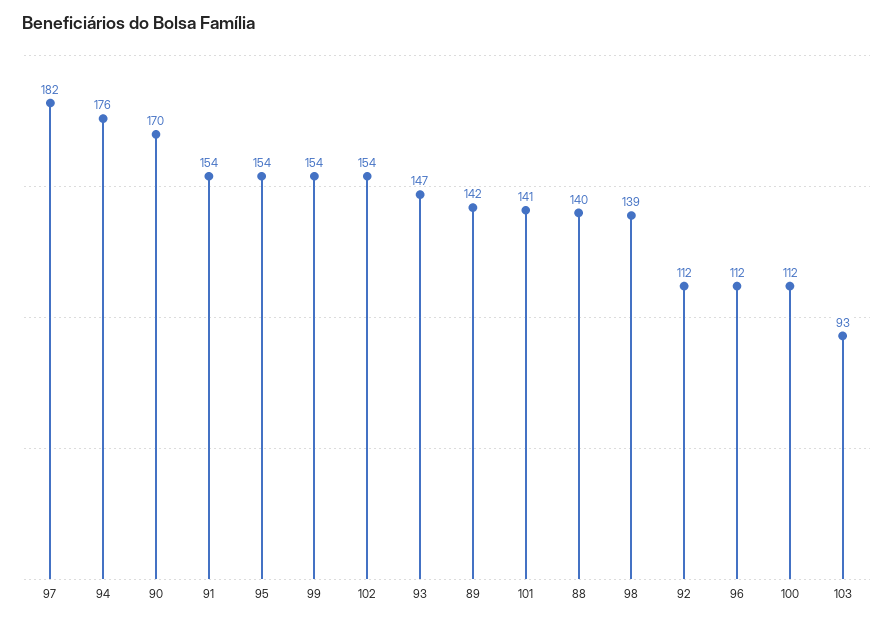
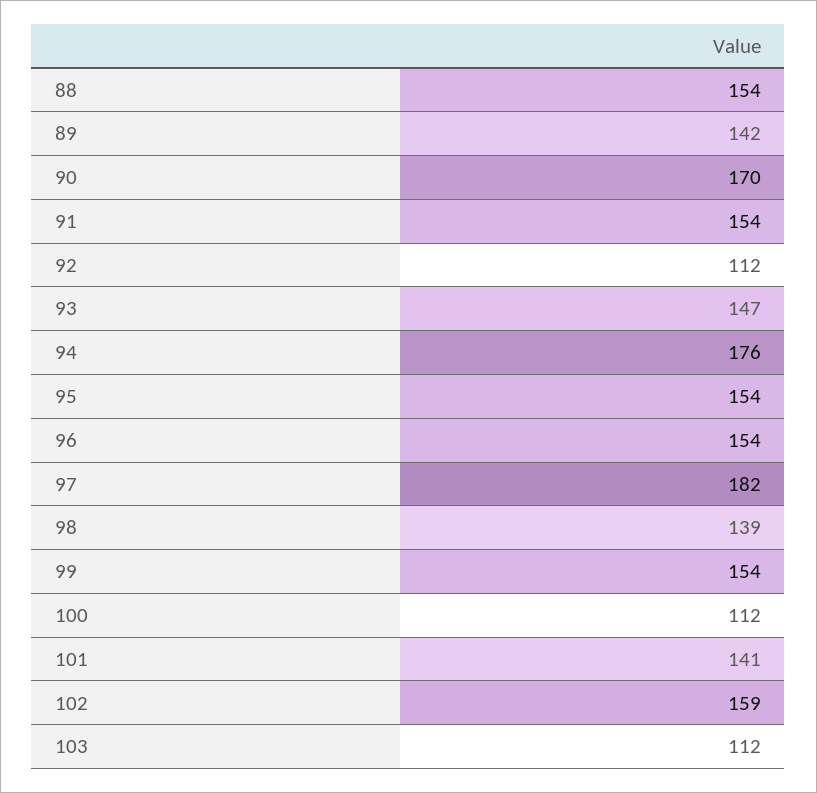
102: 154 -> 159
88: 140 -> 154
96: 112 -> 154
103: 93 -> 112

